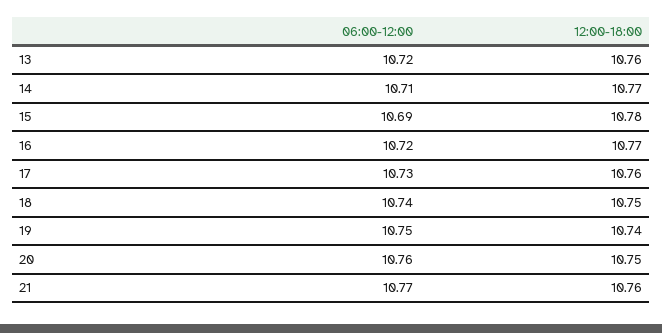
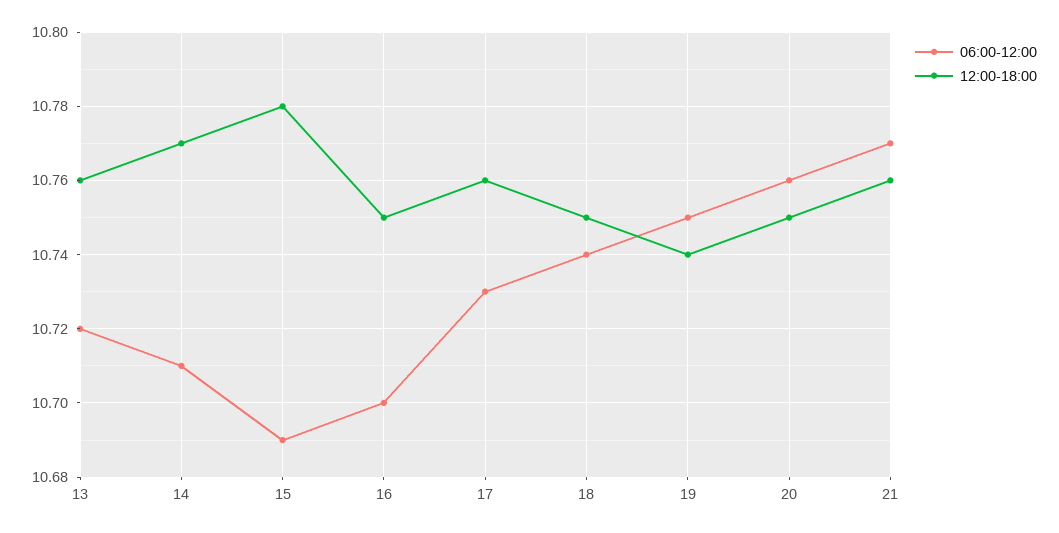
06:00-12:00, 16: 10.72 -> 10.7
12:00-18:00, 16: 10.77 -> 10.75

